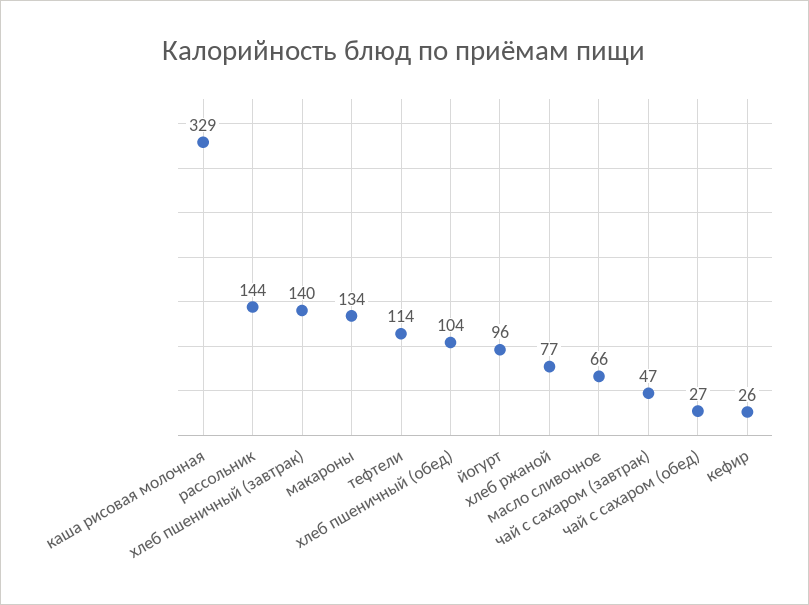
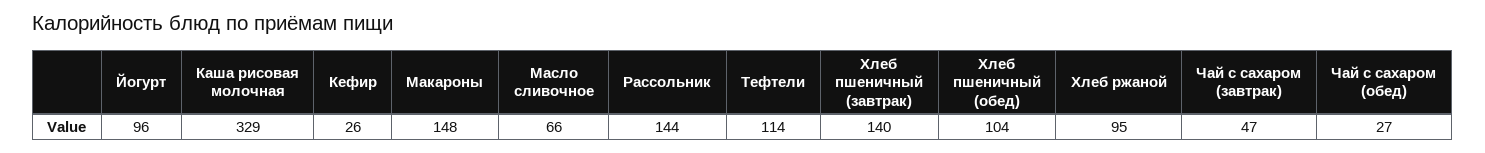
макароны: 134 -> 148
хлеб ржаной: 77 -> 95

